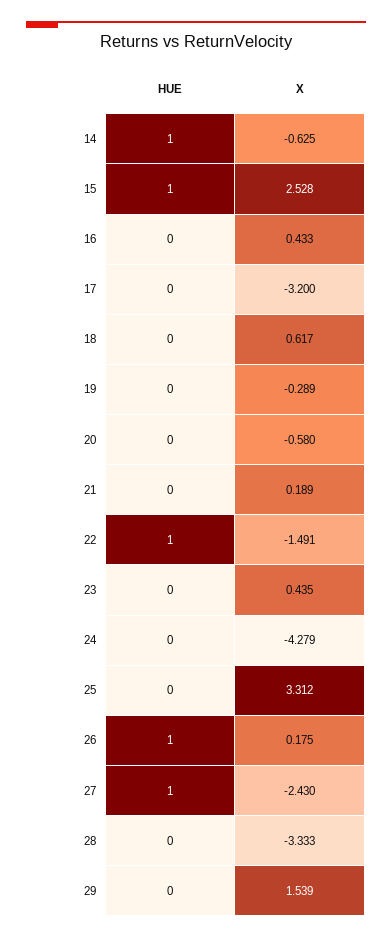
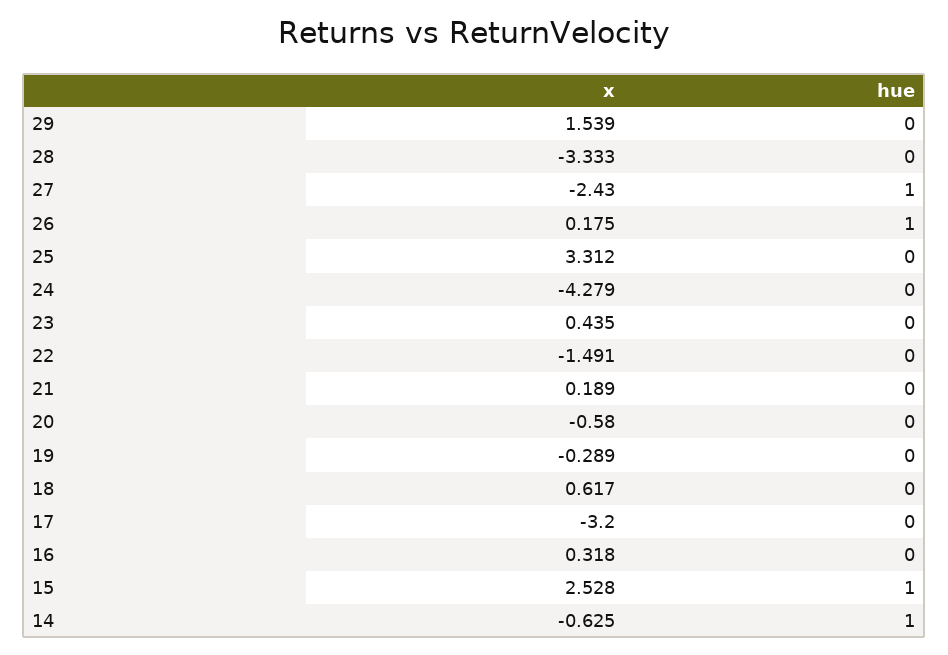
X, 16: 0.433 -> 0.318
HUE, 22: 1 -> 0

